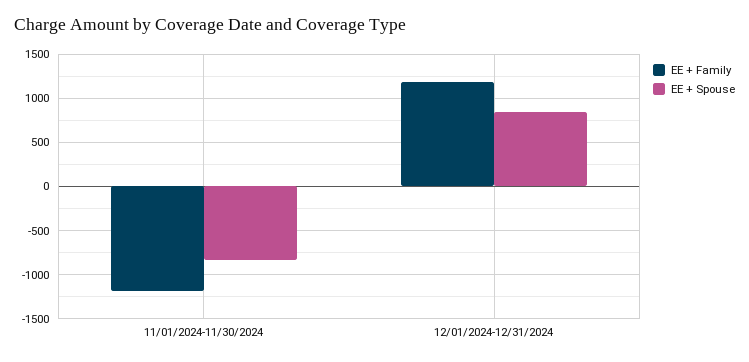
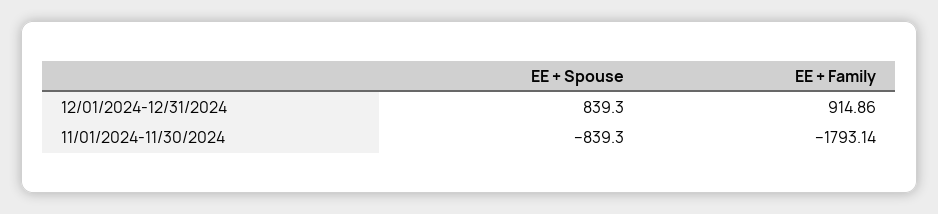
EE + Family, 11/01/2024-11/30/2024: -1200 -> -1793.14
EE + Family, 12/01/2024-12/31/2024: 1200 -> 914.86

